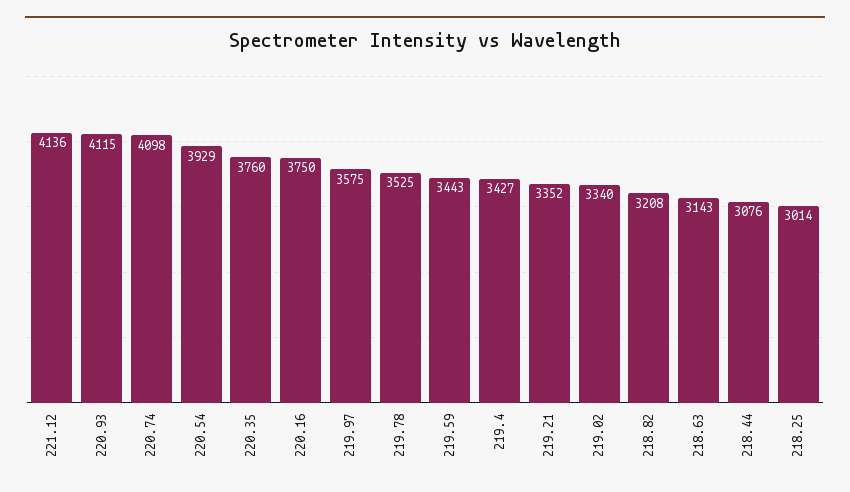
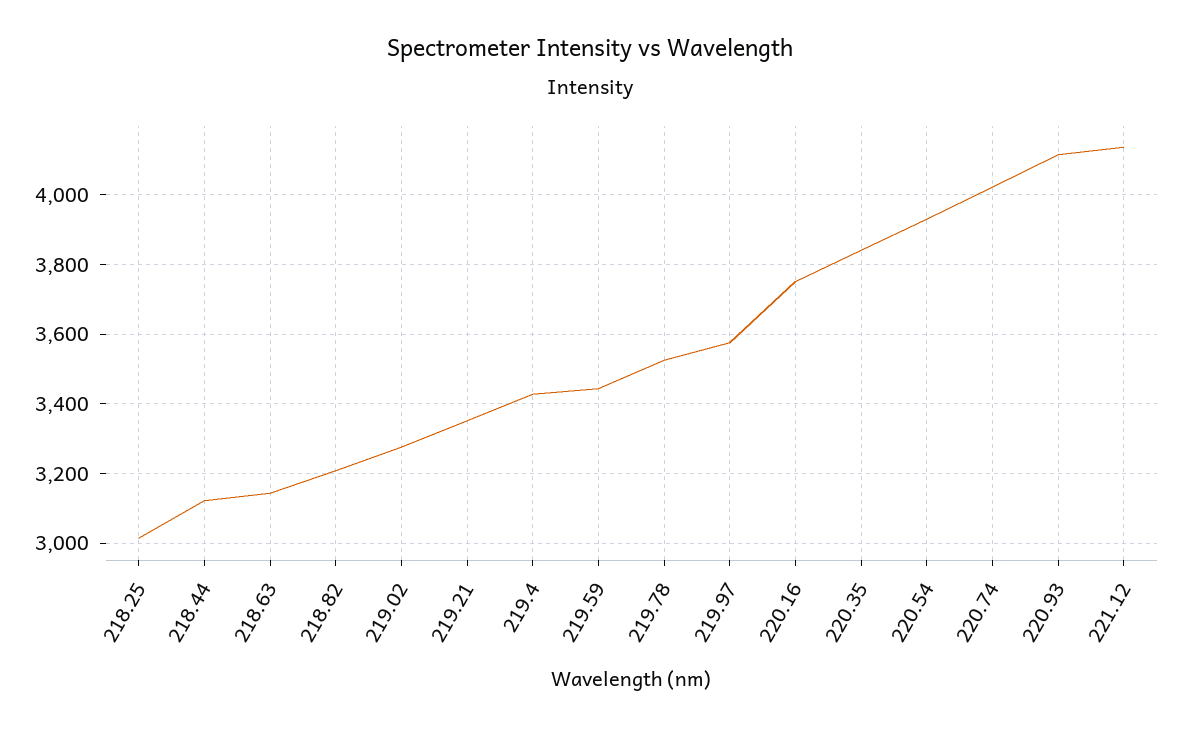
220.74: 4098 -> 4020
220.35: 3760 -> 3840
219.02: 3340 -> 3280
218.44: 3076 -> 3120

